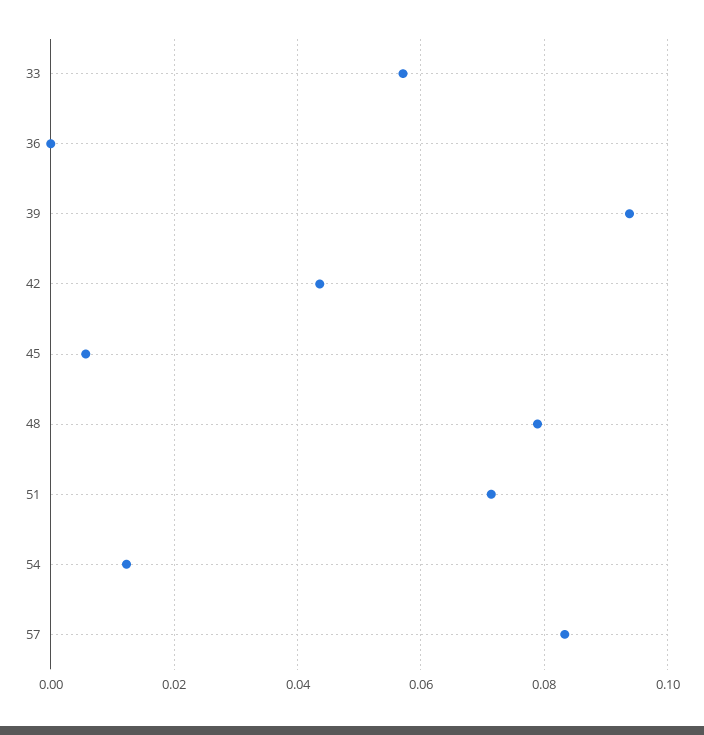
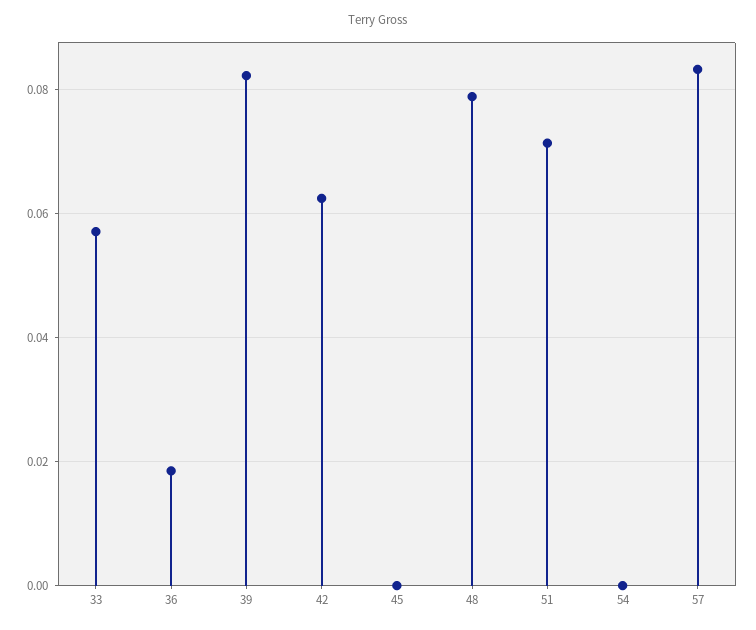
36: 0 -> 0.018
39: 0.094 -> 0.082
42: 0.044 -> 0.062
45: 0.006 -> 0
54: 0.012 -> 0

